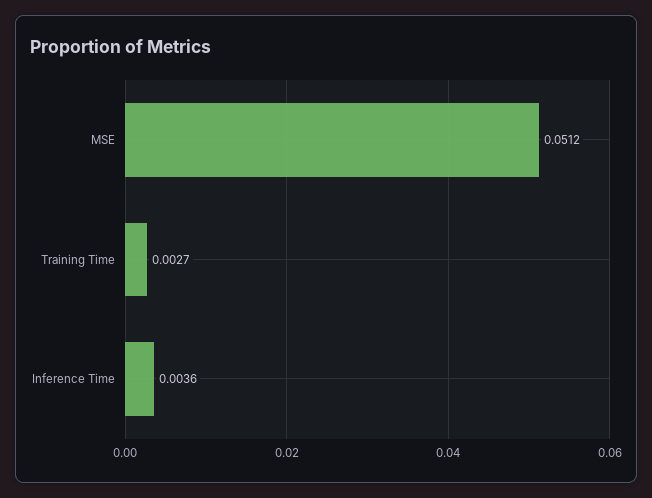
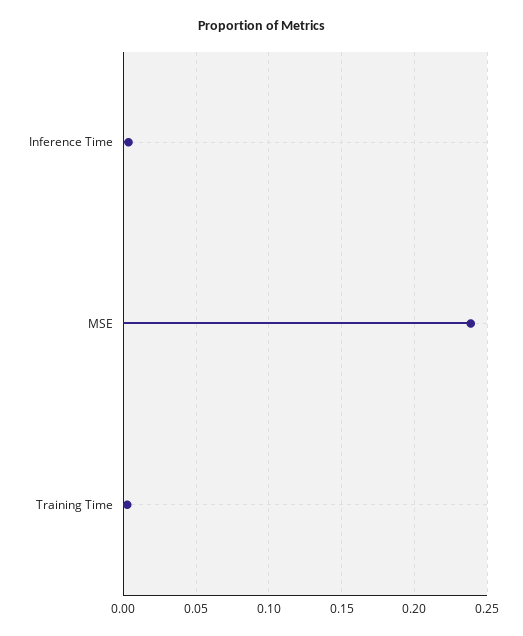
MSE: 0.0512 -> 0.24

